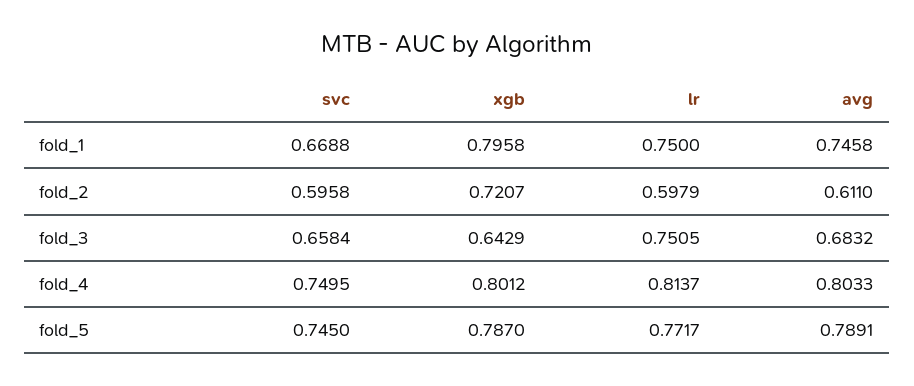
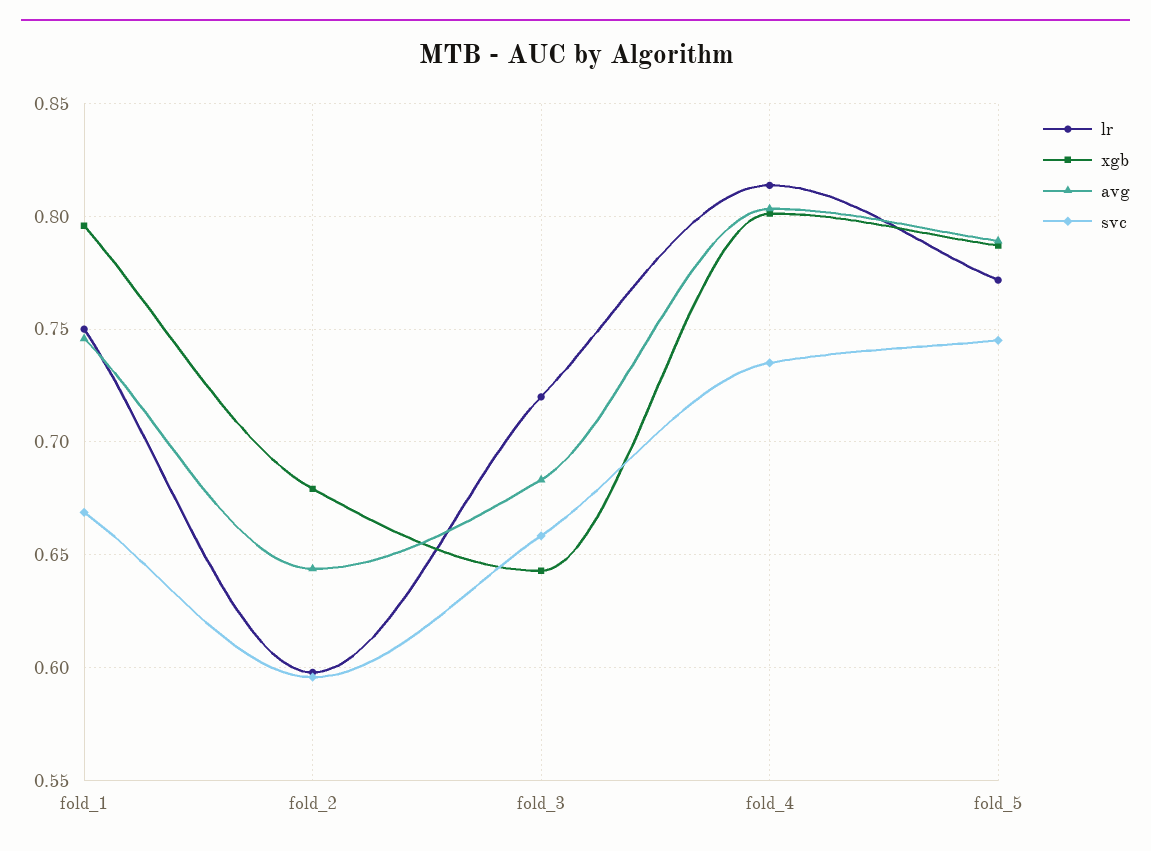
xgb, fold_2: 0.7207 -> 0.68
avg, fold_2: 0.611 -> 0.645
lr, fold_3: 0.7505 -> 0.72
svc, fold_4: 0.7495 -> 0.735

